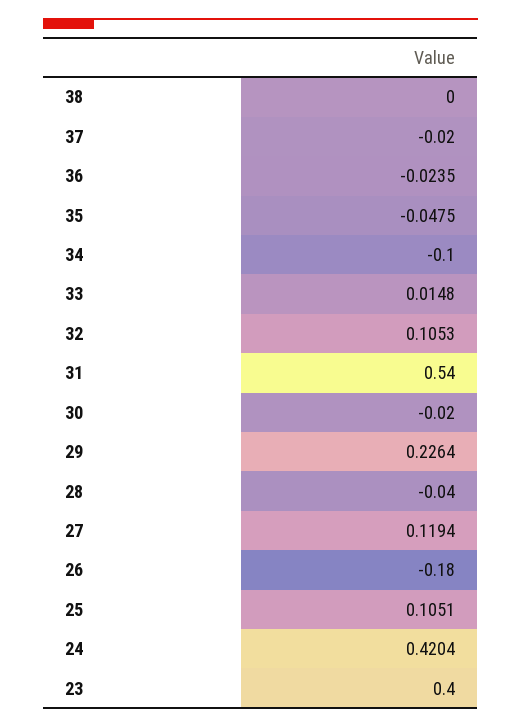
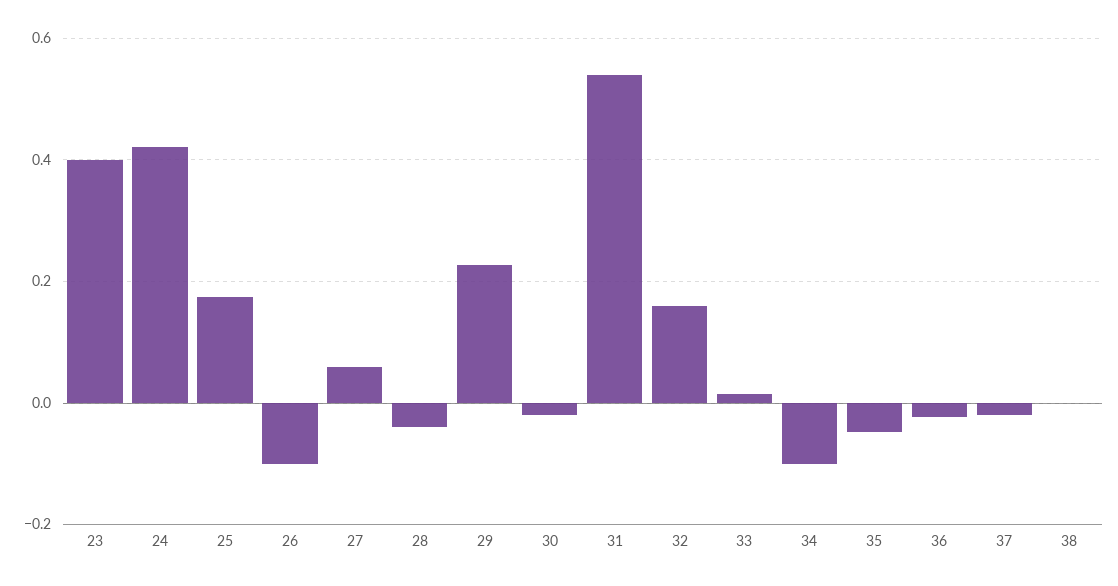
32: 0.1053 -> 0.16
27: 0.1194 -> 0.06
26: -0.18 -> -0.1
25: 0.1051 -> 0.18

